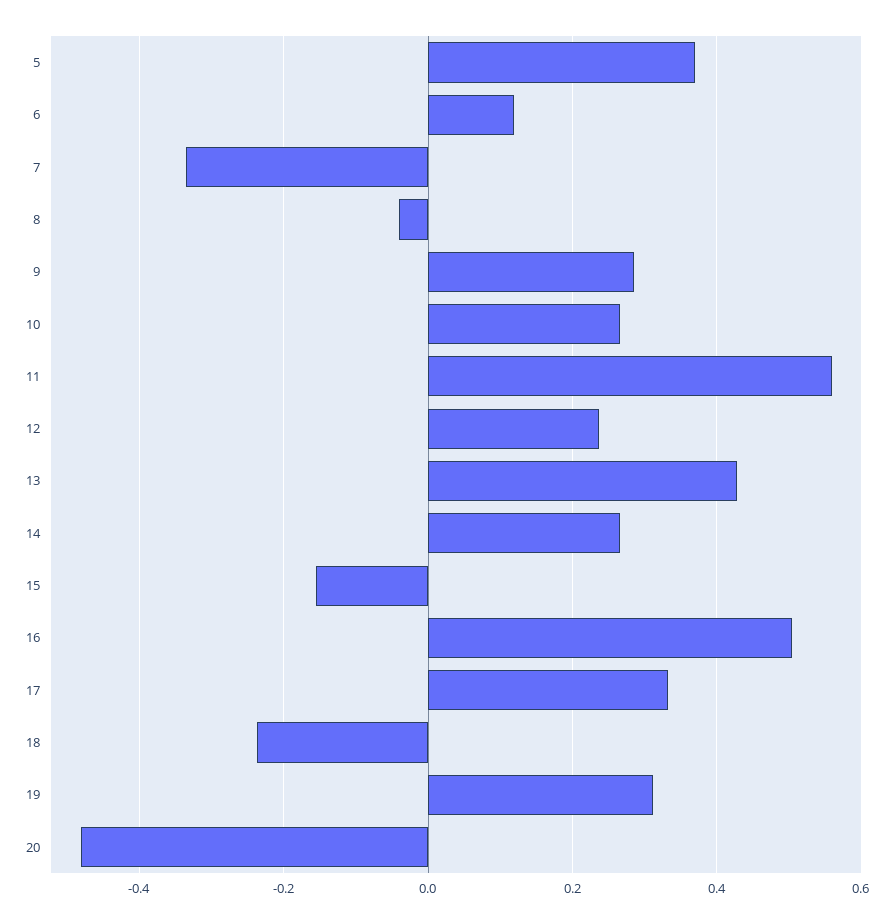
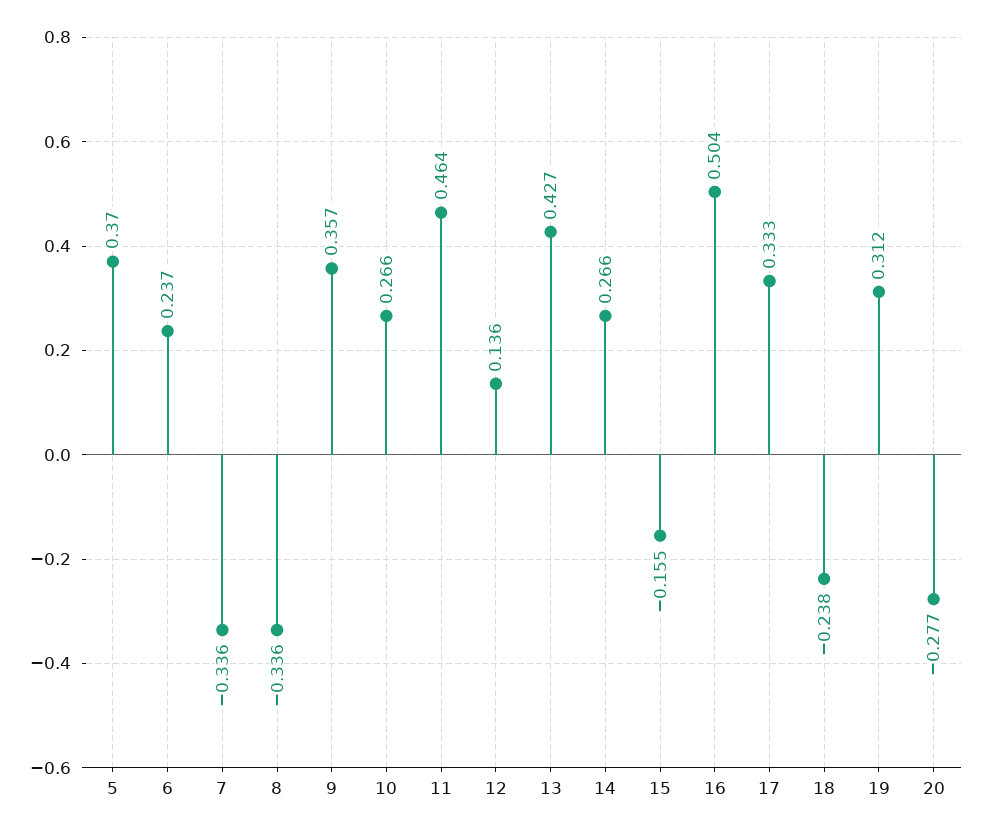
6: 0.12 -> 0.237
8: -0.04 -> -0.336
9: 0.28 -> 0.357
11: 0.56 -> 0.464
12: 0.24 -> 0.136
20: -0.48 -> -0.277

